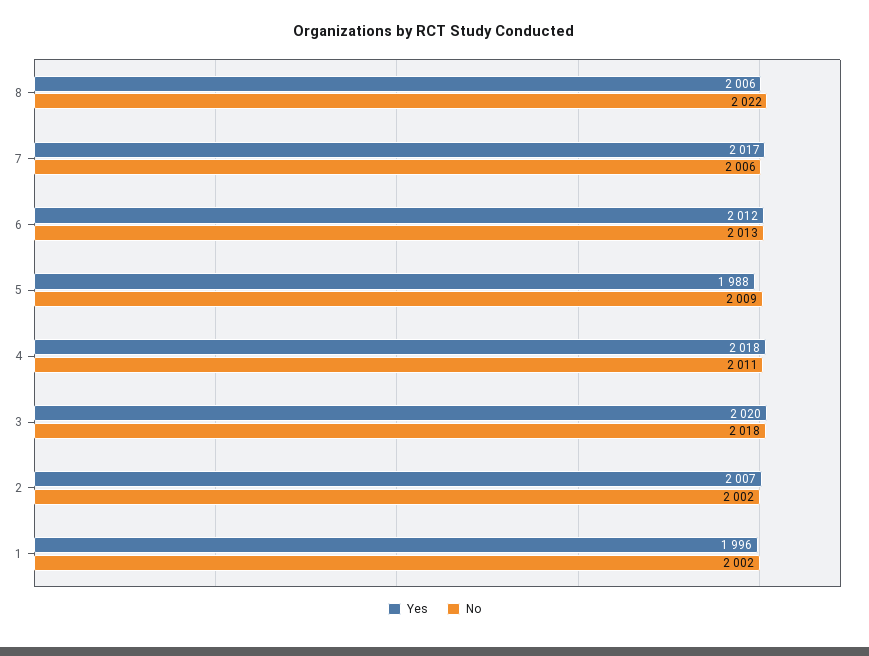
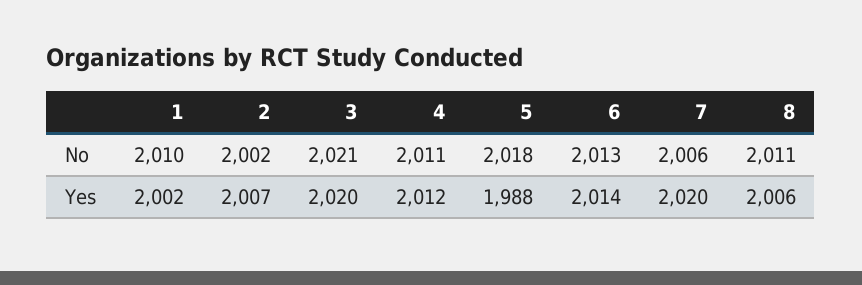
No, 8: 2022 -> 2011
Yes, 7: 2017 -> 2020
Yes, 6: 2012 -> 2014
No, 5: 2009 -> 2018
Yes, 4: 2018 -> 2012
No, 3: 2018 -> 2021
Yes, 1: 1996 -> 2002
No, 1: 2002 -> 2010

